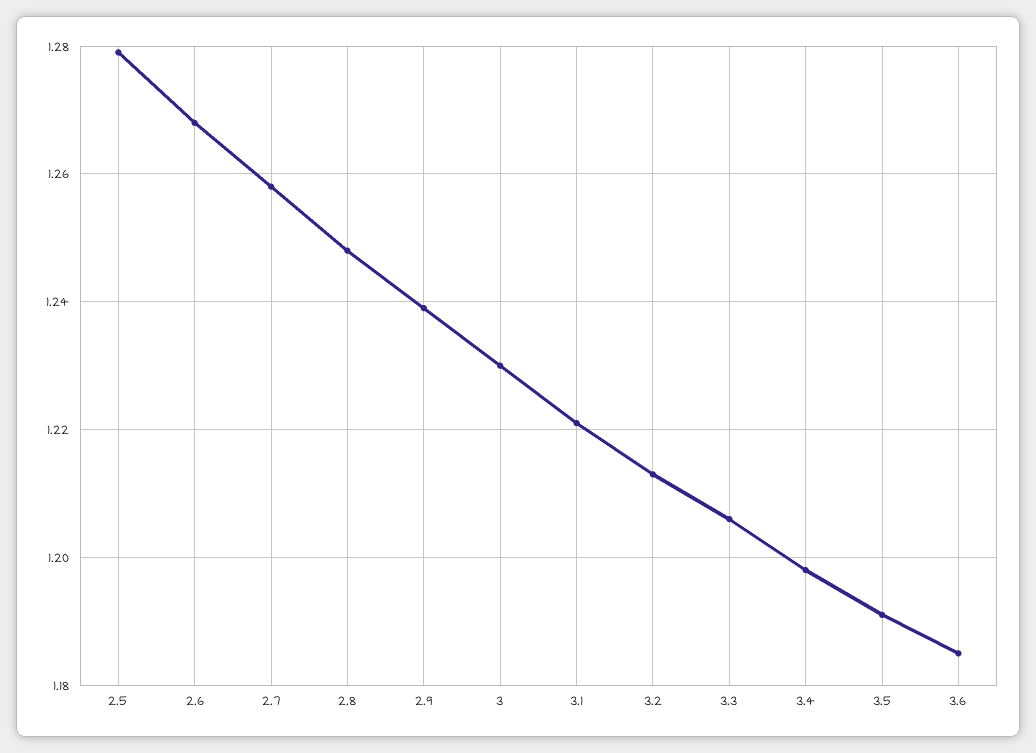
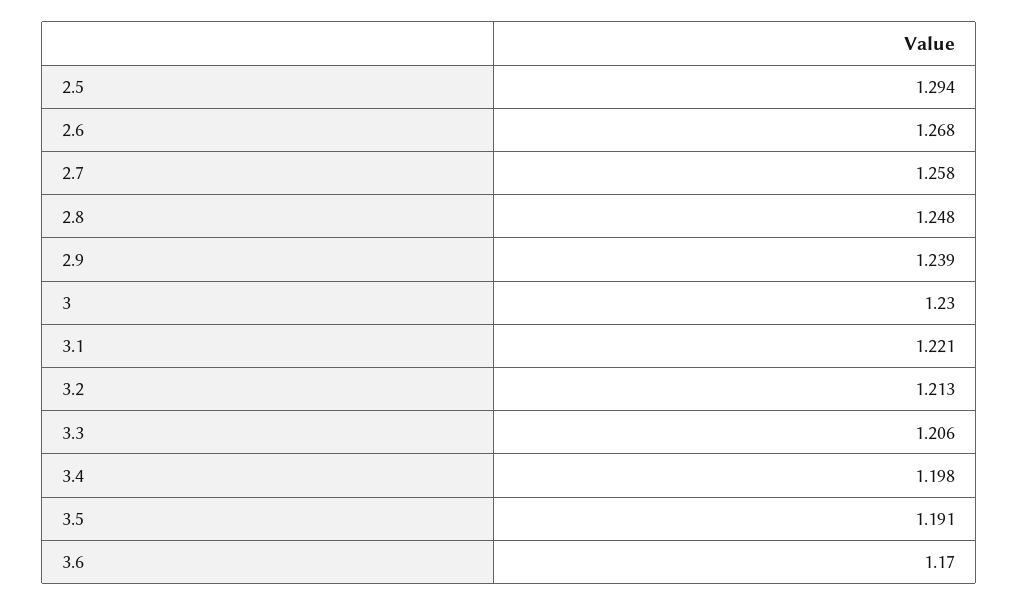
2.5: 1.28 -> 1.294
3.6: 1.185 -> 1.17

